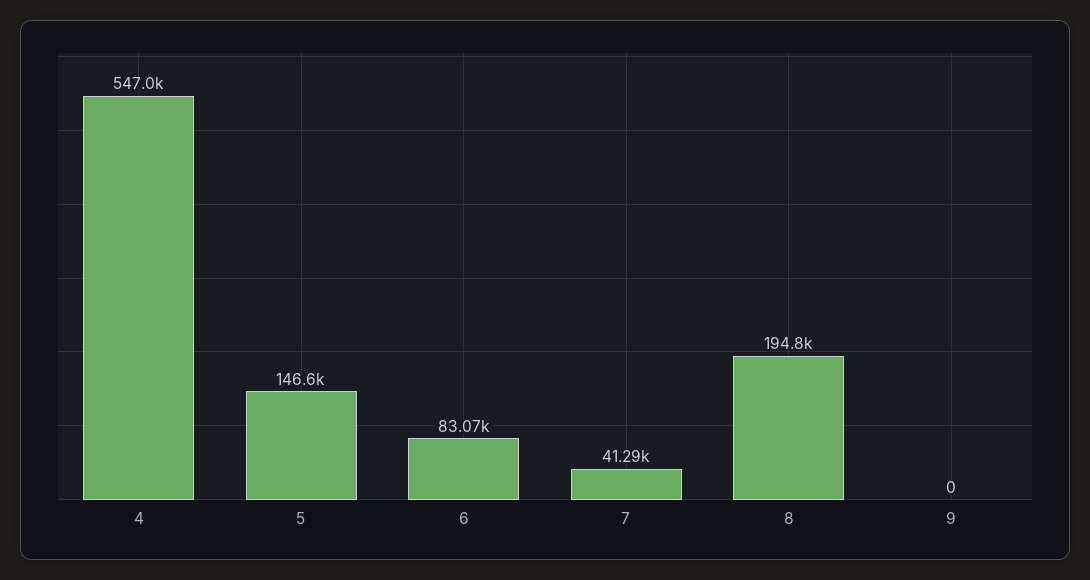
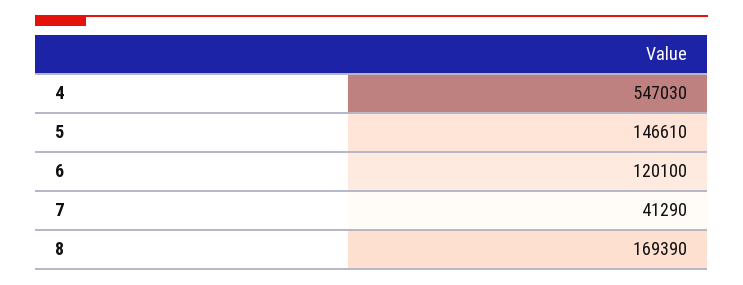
6: 83070 -> 120100
8: 194800 -> 169390
9: 0 -> none

